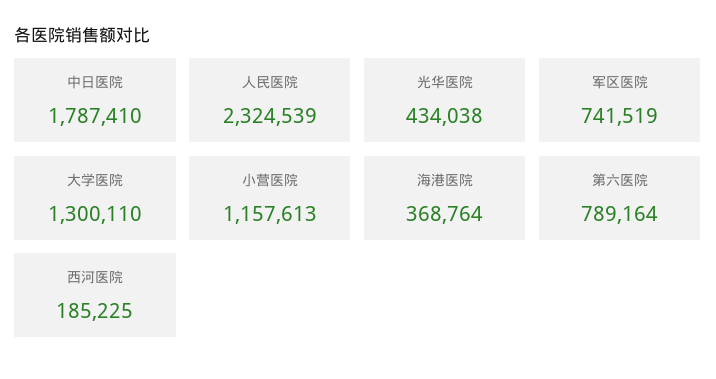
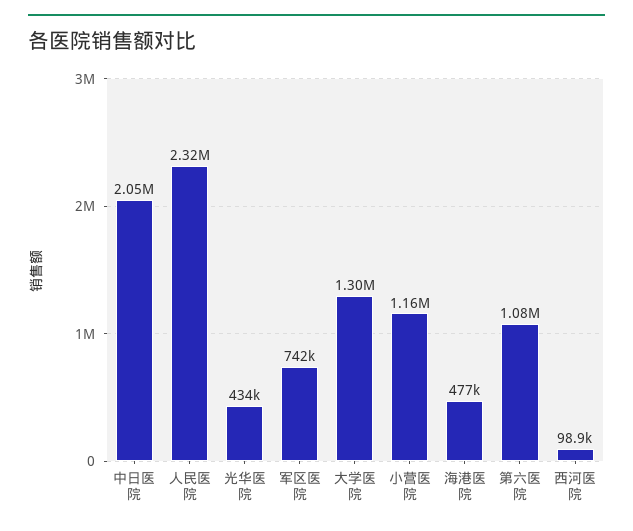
中日医院: 1787410 -> 2050000
海港医院: 368764 -> 477000
第六医院: 789164 -> 1080000
西河医院: 185225 -> 98900

